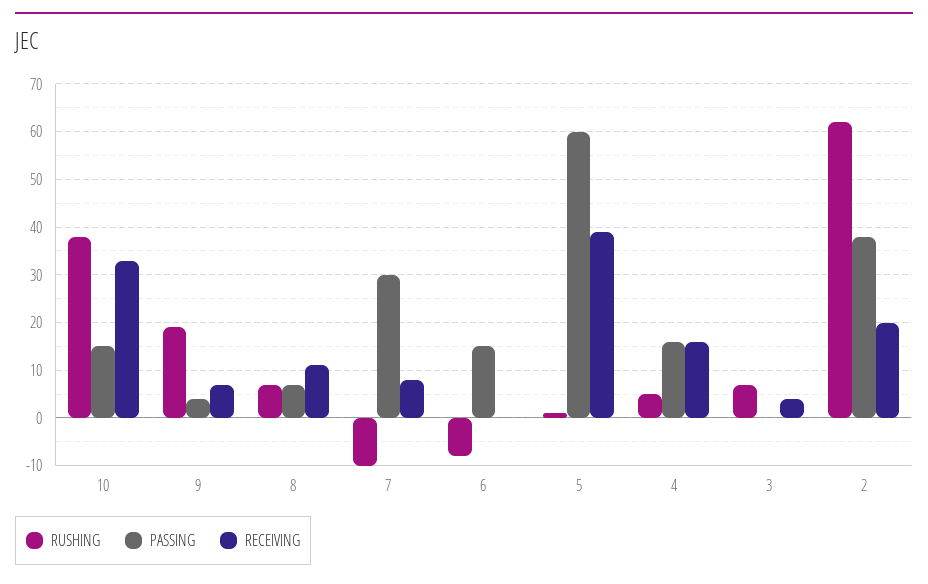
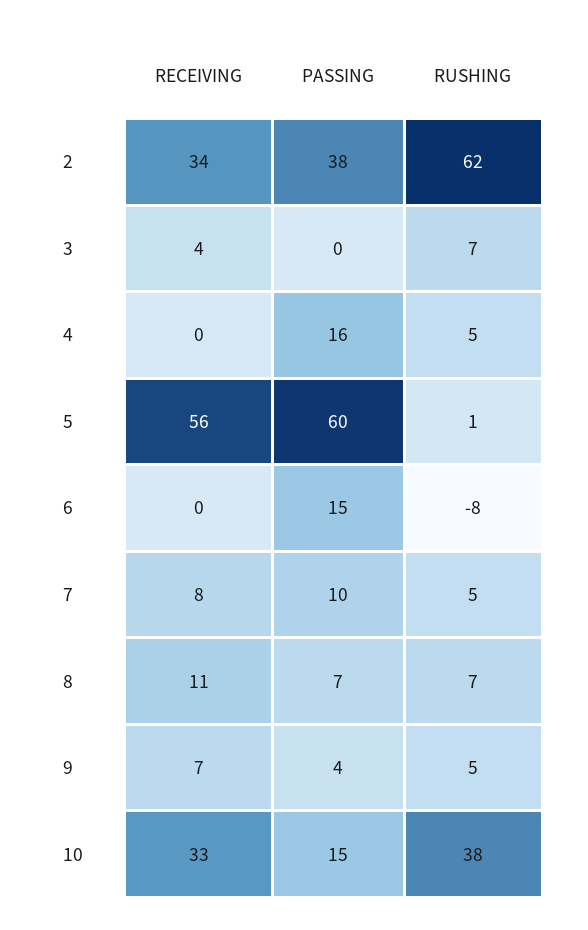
RUSHING, 9: 20 -> 5
RUSHING, 7: -10 -> 5
PASSING, 7: 30 -> 10
RECEIVING, 5: 40 -> 56
RECEIVING, 4: 15 -> 0
RECEIVING, 2: 20 -> 34

